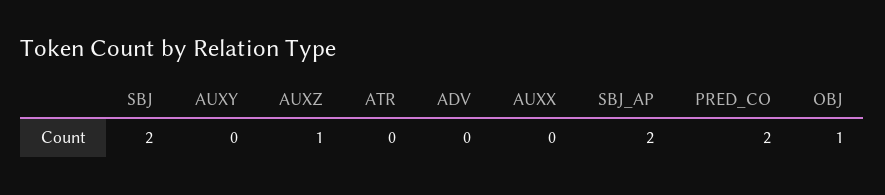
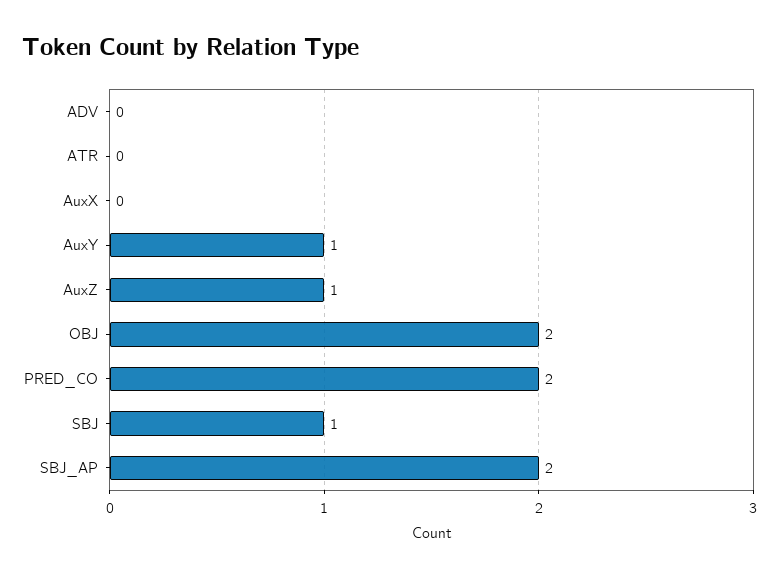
SBJ: 2 -> 1
AUXY: 0 -> 1
OBJ: 1 -> 2

